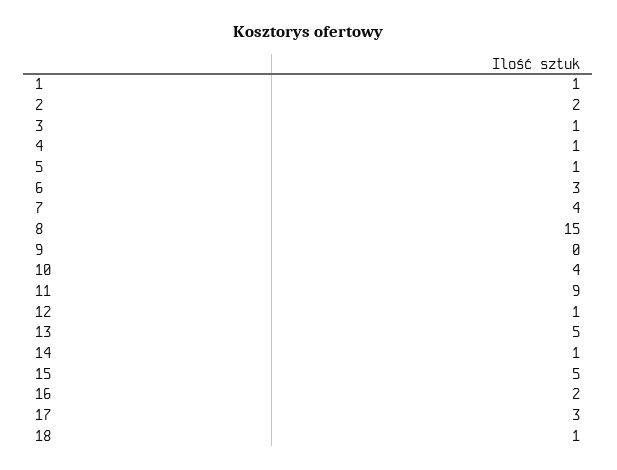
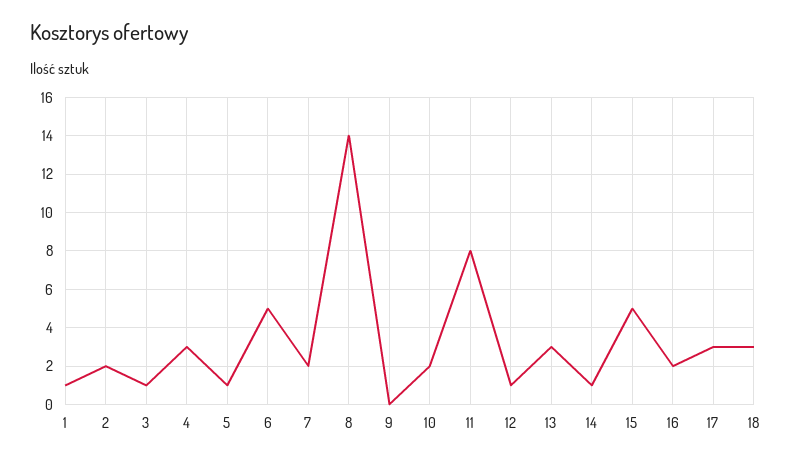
4: 1 -> 3
6: 3 -> 5
7: 4 -> 2
8: 15 -> 14
10: 4 -> 2
11: 9 -> 8
13: 5 -> 3
18: 1 -> 3

